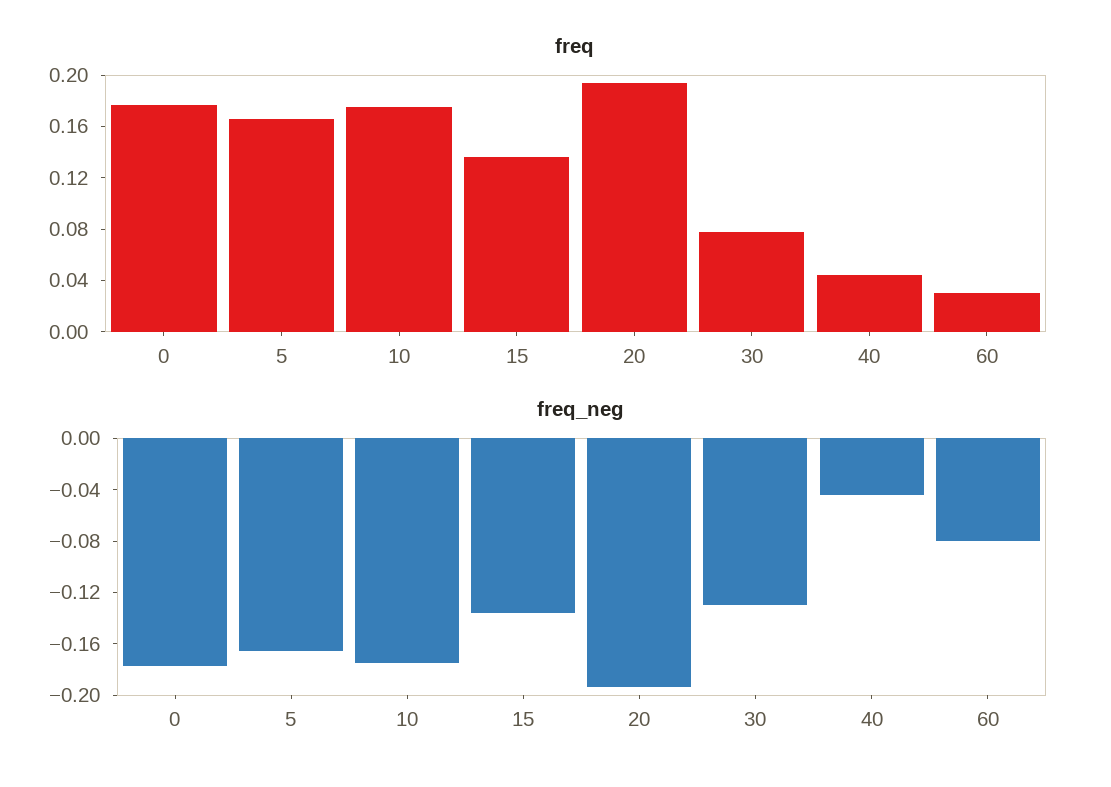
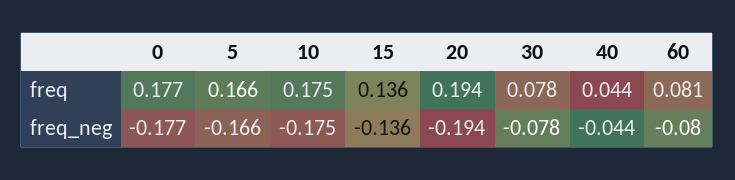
freq, 60: 0.03 -> 0.081
freq_neg, 30: -0.13 -> -0.078

